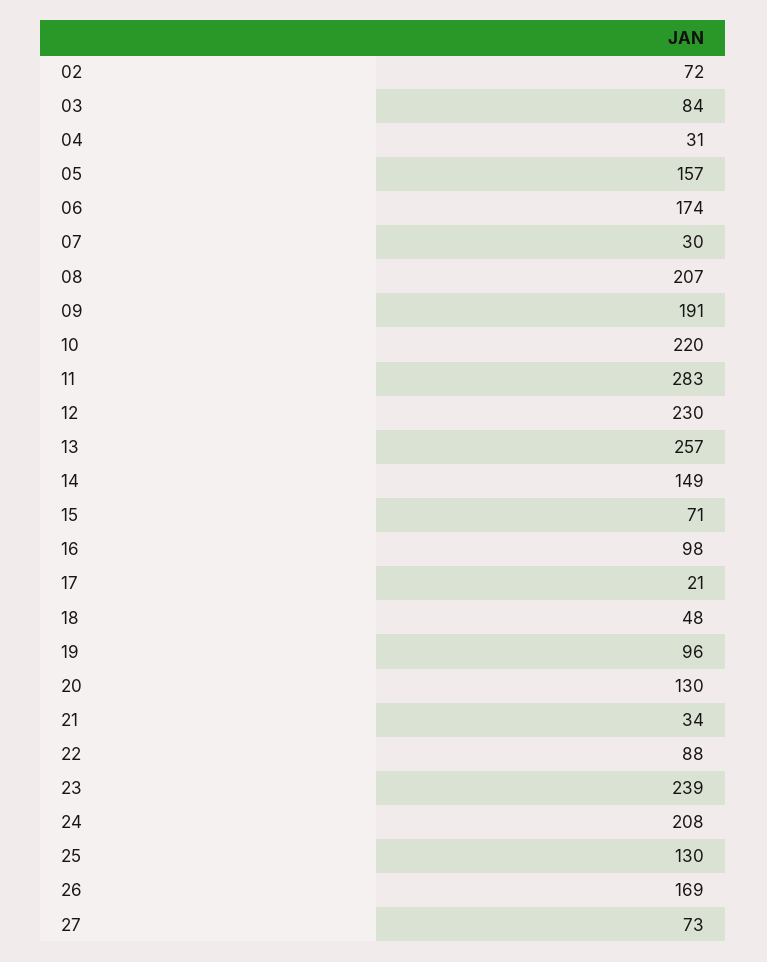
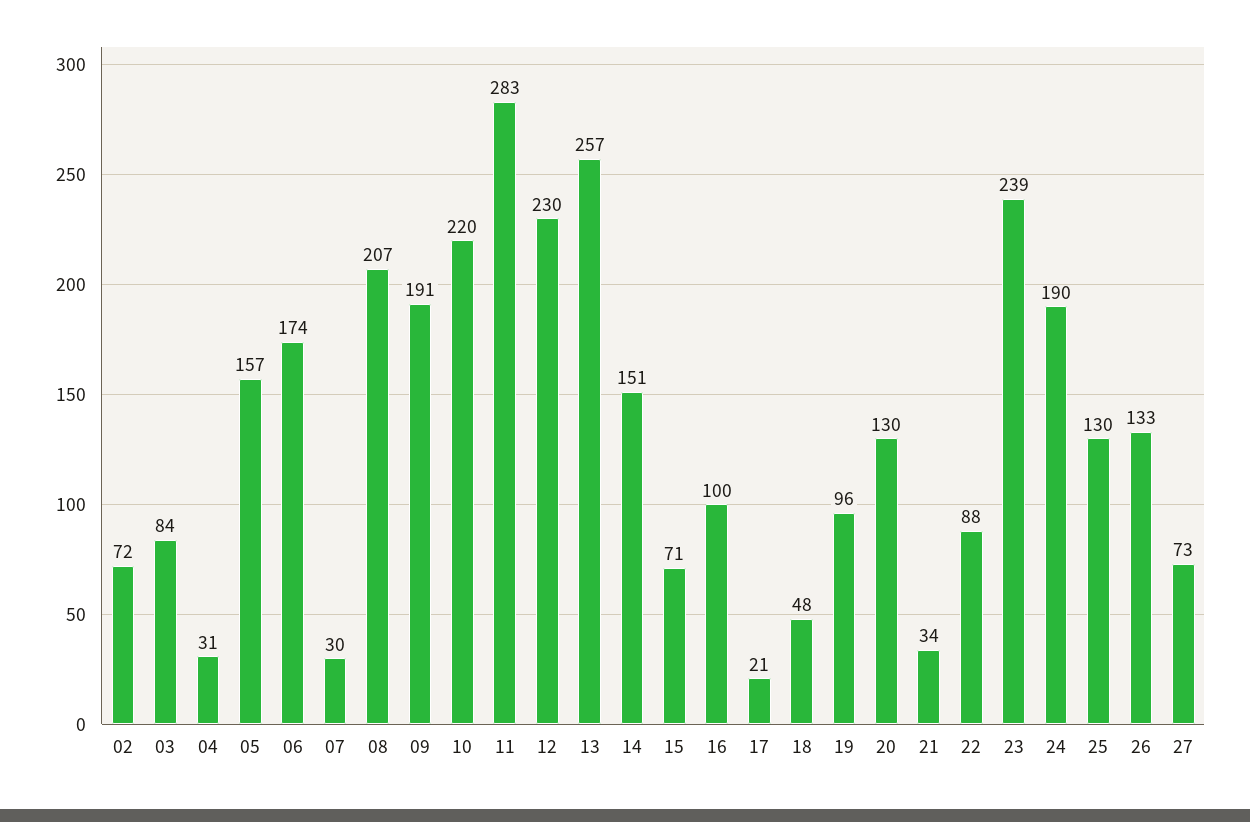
14: 149 -> 151
16: 98 -> 100
24: 208 -> 190
26: 169 -> 133

